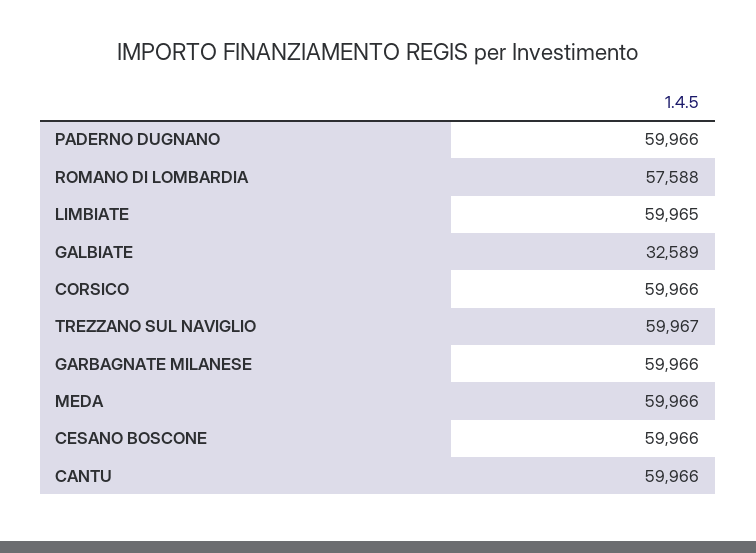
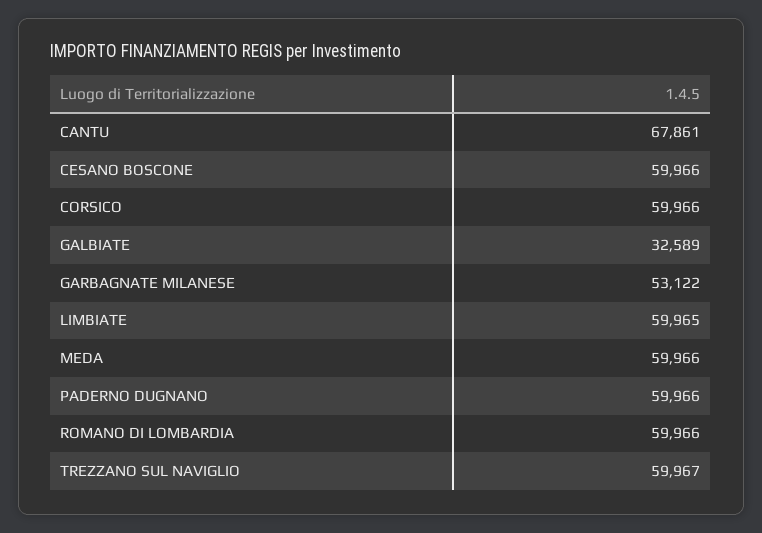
ROMANO DI LOMBARDIA: 57588 -> 59966
GARBAGNATE MILANESE: 59966 -> 53122
CANTU: 59966 -> 67861

